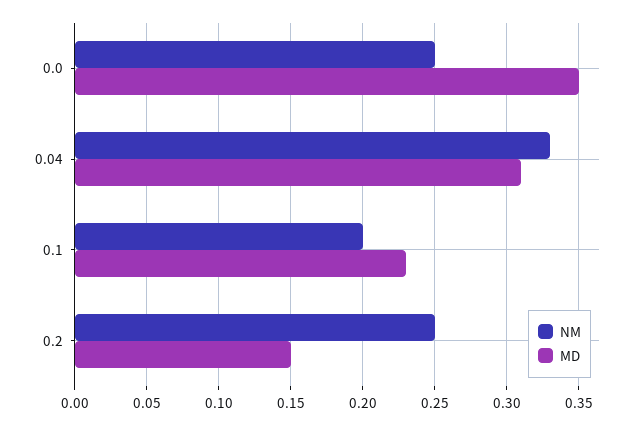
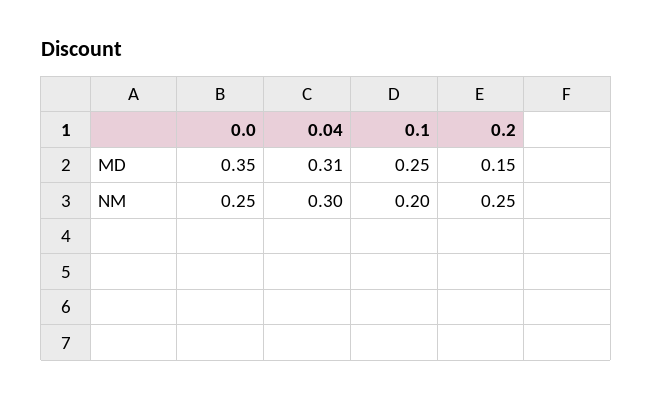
NM, 0.04: 0.33 -> 0.3
MD, 0.1: 0.23 -> 0.25

